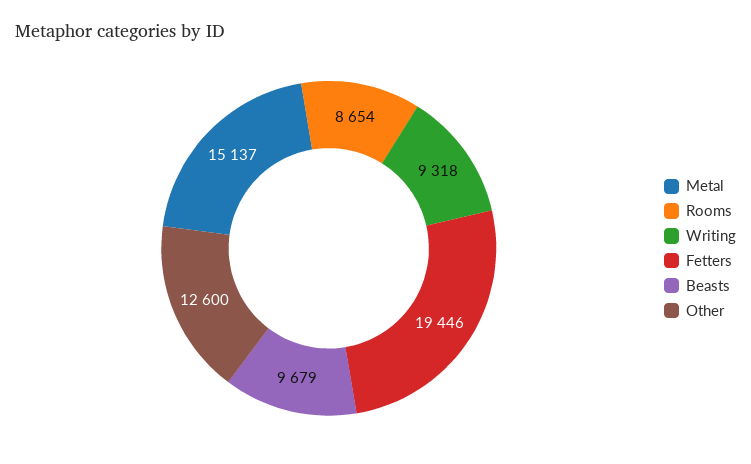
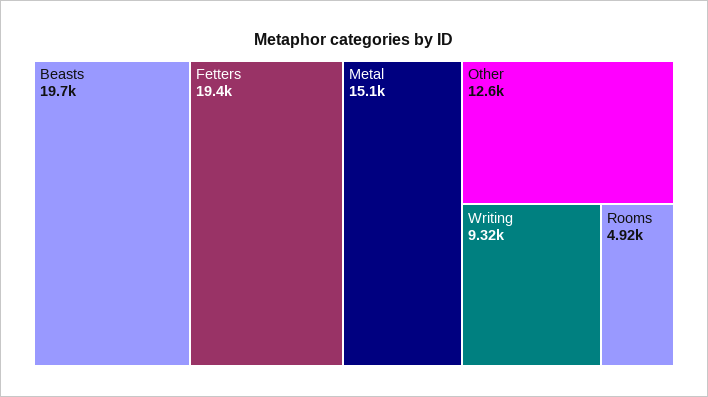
Rooms: 8654 -> 4920
Beasts: 9679 -> 19700

